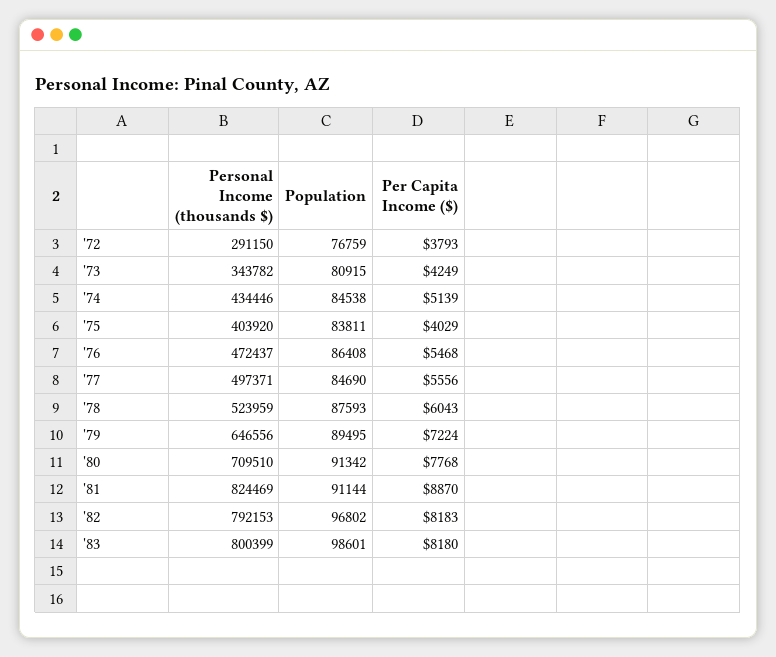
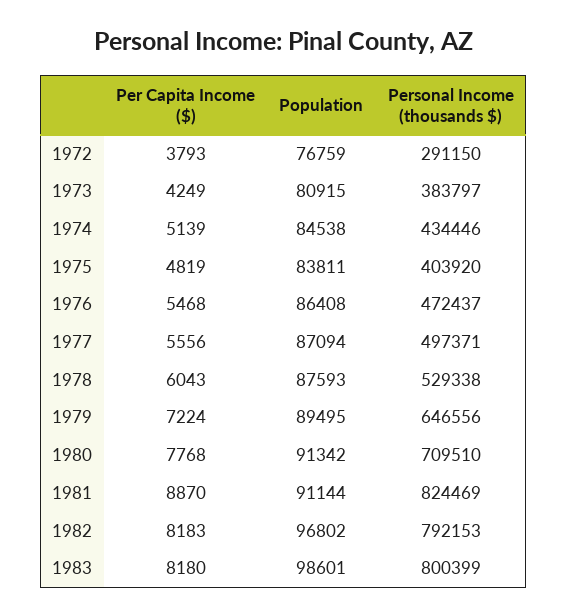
Personal Income (thousands $), '73: 343782 -> 383797
Per Capita Income ($), '75: 4029 -> 4819
Population, '77: 84690 -> 87094
Personal Income (thousands $), '78: 523959 -> 529338

